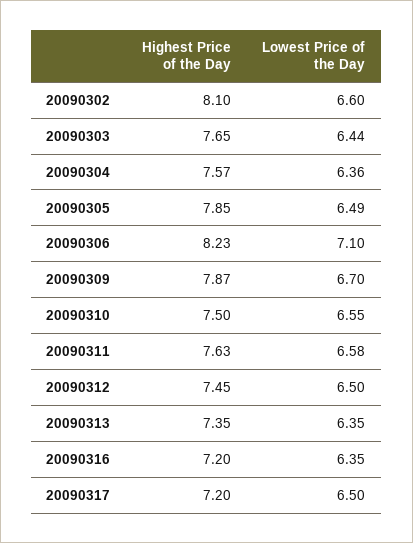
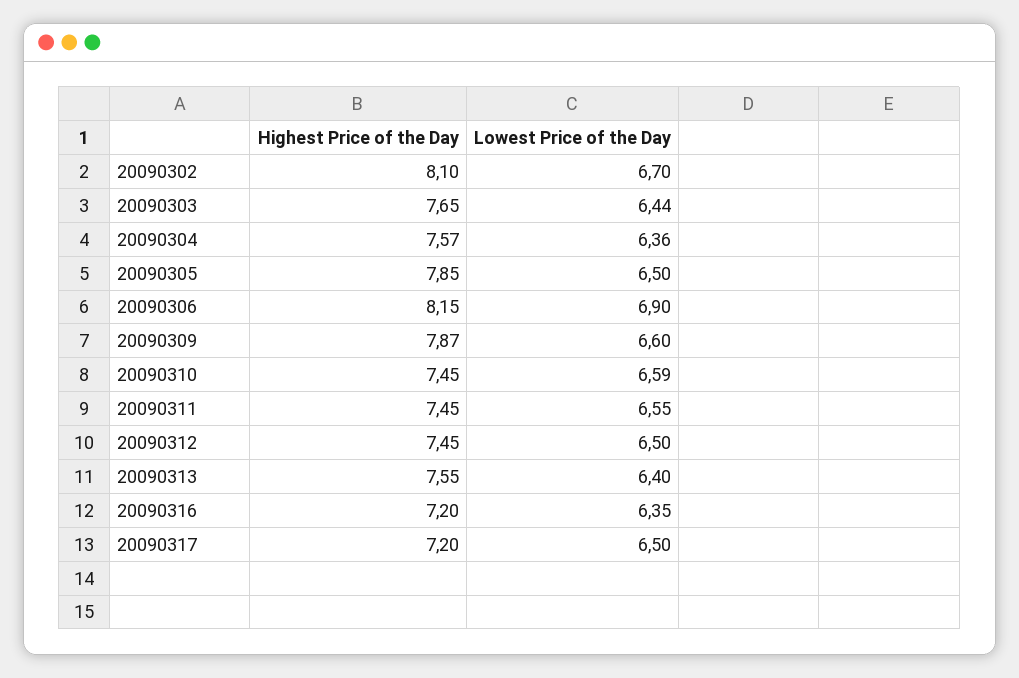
Lowest Price of the Day, 20090302: 6.6 -> 6.7
Lowest Price of the Day, 20090305: 6.49 -> 6.5
Highest Price of the Day, 20090306: 8.23 -> 8.15
Lowest Price of the Day, 20090306: 7.1 -> 6.9
Lowest Price of the Day, 20090309: 6.7 -> 6.6
Highest Price of the Day, 20090310: 7.5 -> 7.45
Lowest Price of the Day, 20090310: 6.55 -> 6.59
Highest Price of the Day, 20090311: 7.63 -> 7.45
Lowest Price of the Day, 20090311: 6.58 -> 6.55
Highest Price of the Day, 20090313: 7.35 -> 7.55
Lowest Price of the Day, 20090313: 6.35 -> 6.4

